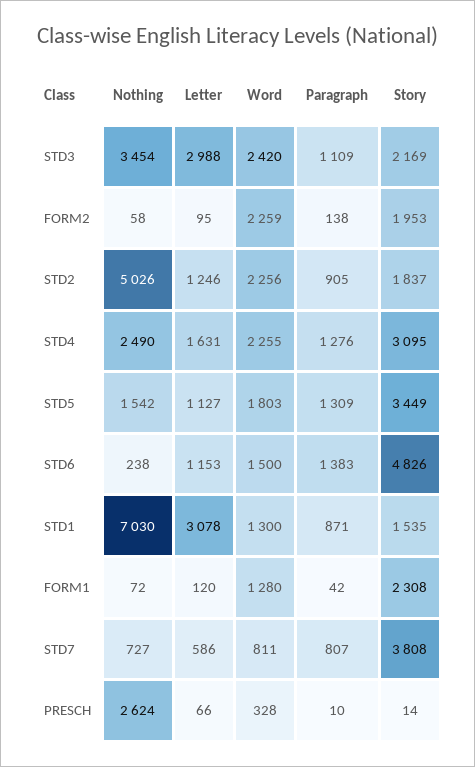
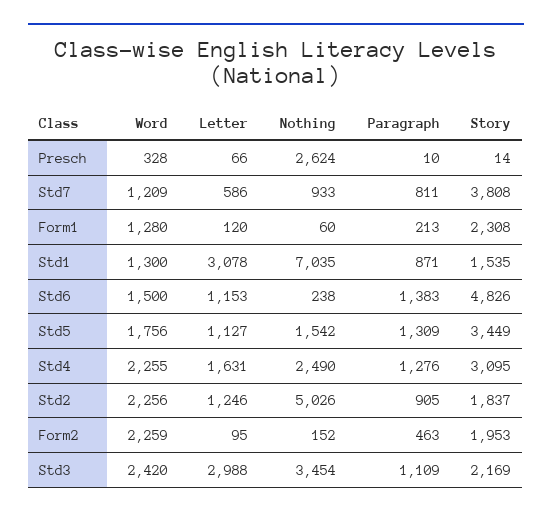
Nothing, FORM2: 58 -> 152
Paragraph, FORM2: 138 -> 463
Word, STD5: 1803 -> 1756
Nothing, STD1: 7030 -> 7035
Nothing, FORM1: 72 -> 60
Paragraph, FORM1: 42 -> 213
Nothing, STD7: 727 -> 933
Word, STD7: 811 -> 1209
Paragraph, STD7: 807 -> 811

